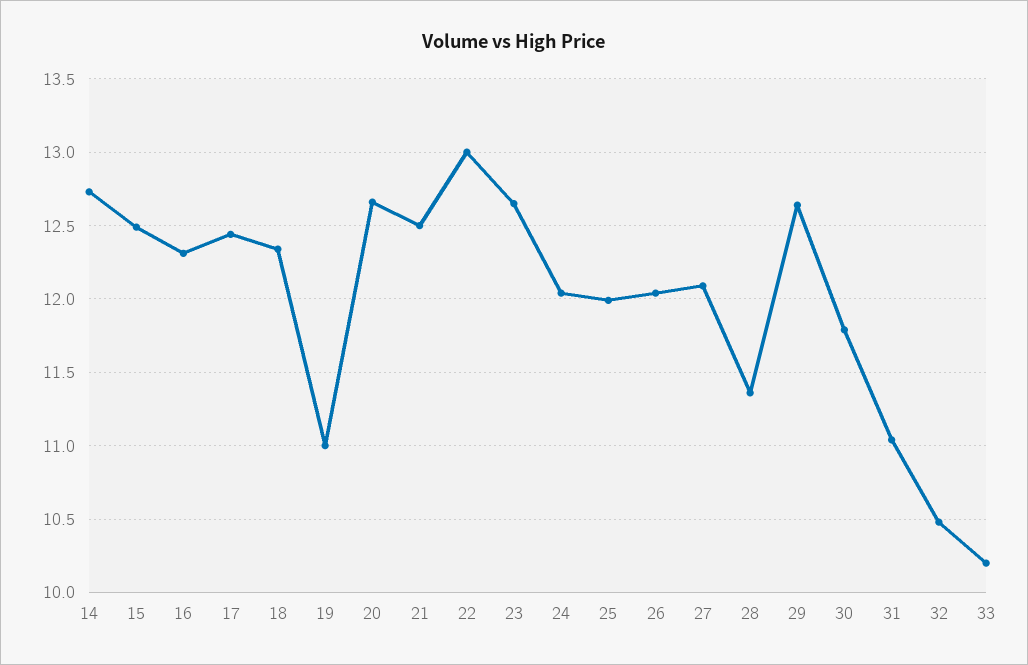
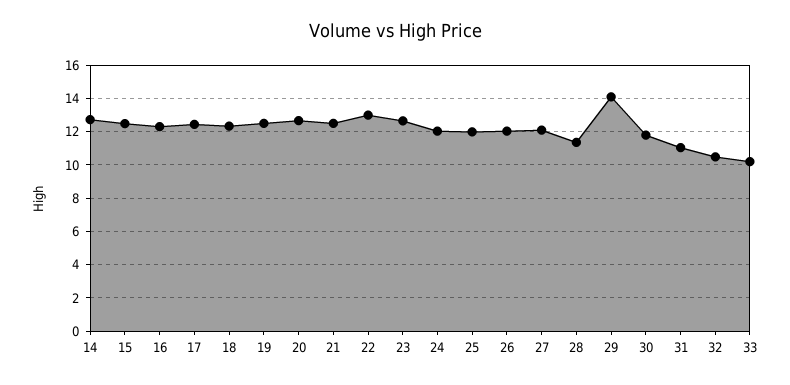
19: 11 -> 12.5
29: 12.65 -> 14

